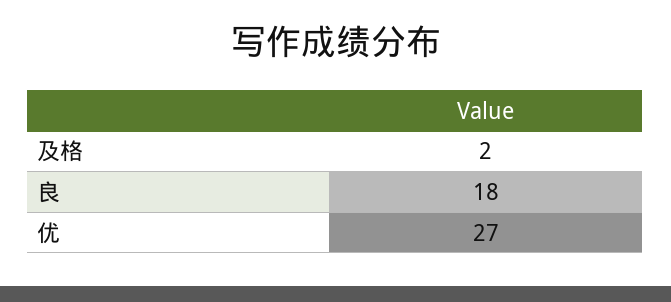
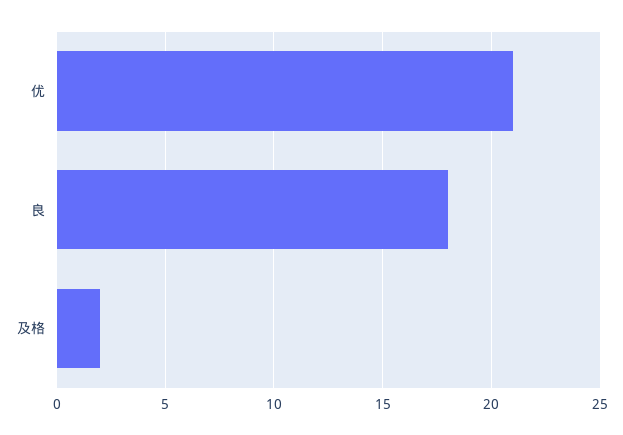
优: 27 -> 21

